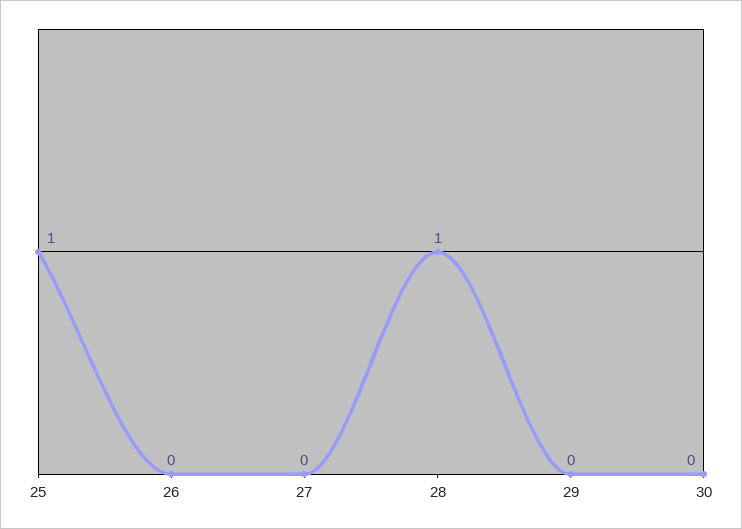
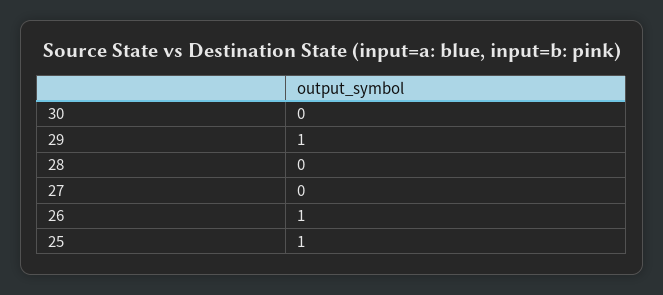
26: 0 -> 1
28: 1 -> 0
29: 0 -> 1

